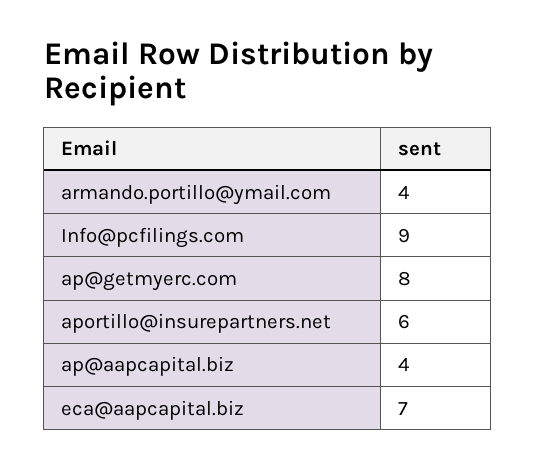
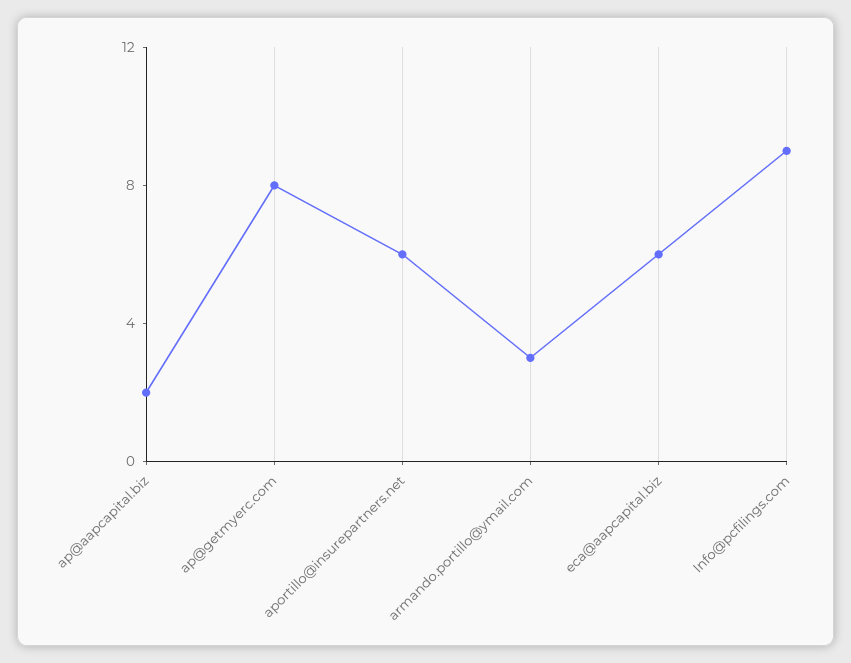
armando.portillo@ymail.com: 4 -> 3
ap@aapcapital.biz: 4 -> 2
eca@aapcapital.biz: 7 -> 6

